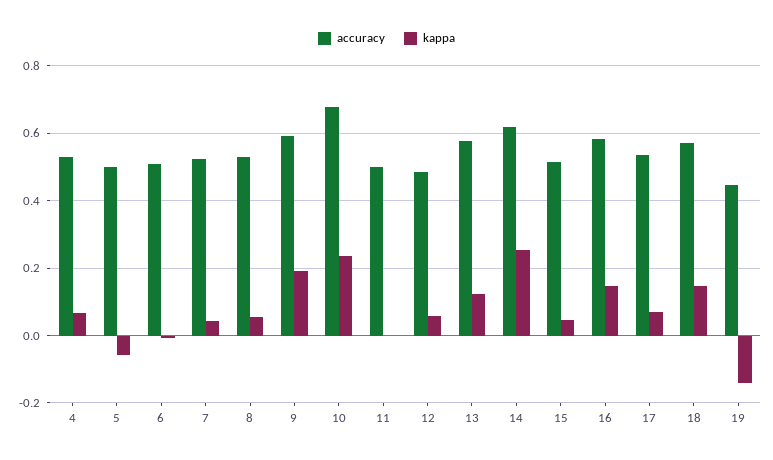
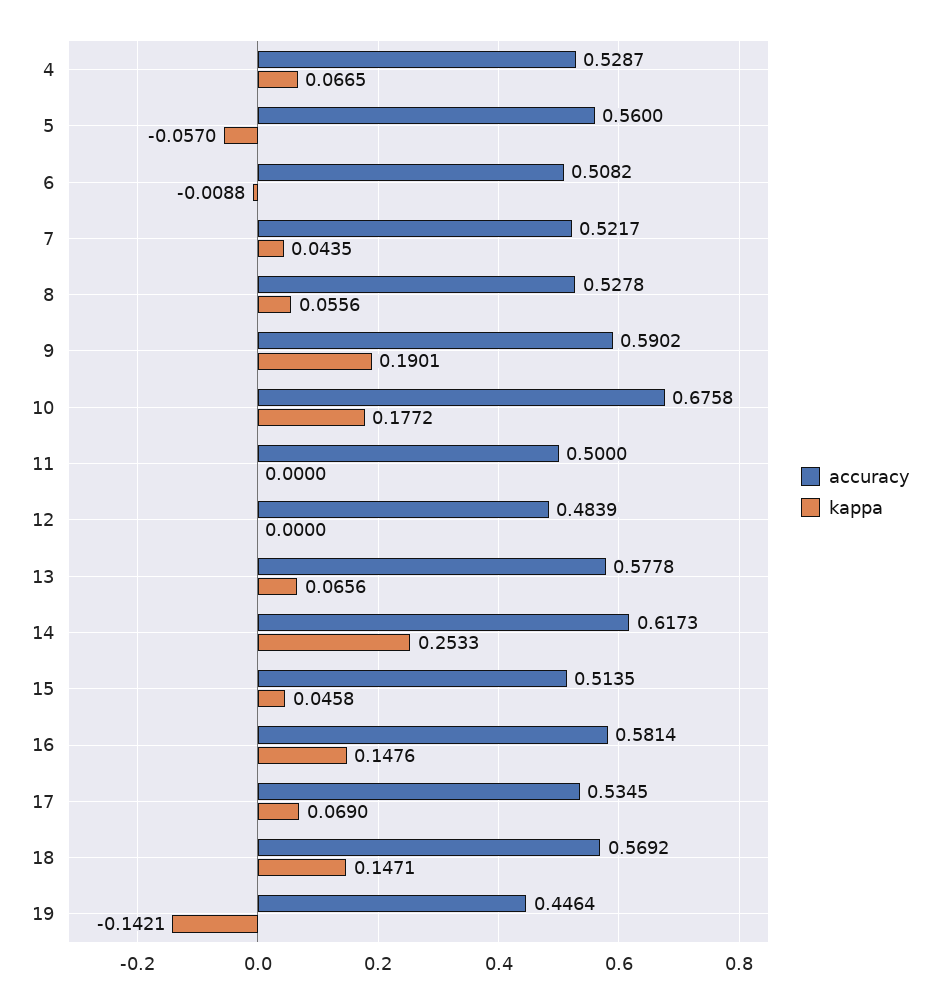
accuracy, 5: 0.5 -> 0.56
kappa, 10: 0.24 -> 0.1772
kappa, 12: 0.06 -> 0
kappa, 13: 0.12 -> 0.0656

